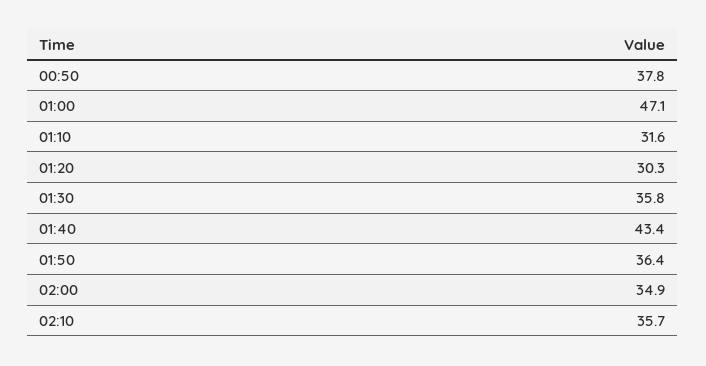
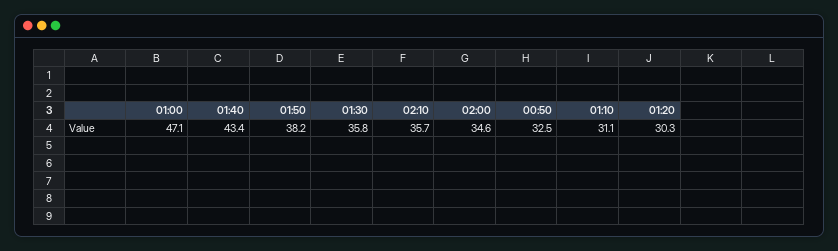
00:50: 37.8 -> 32.5
01:10: 31.6 -> 31.1
01:50: 36.4 -> 38.2
02:00: 34.9 -> 34.6

